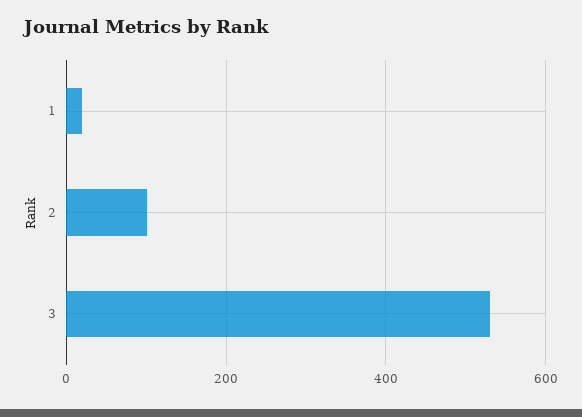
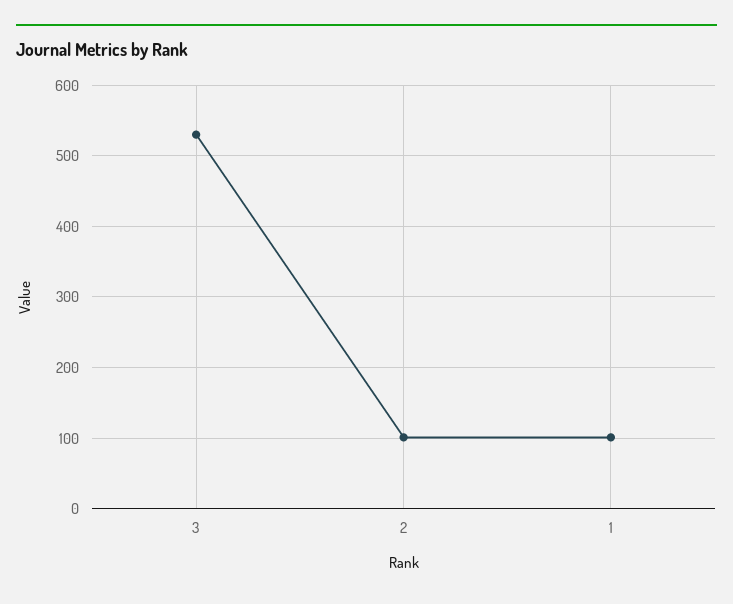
1: 20 -> 100

